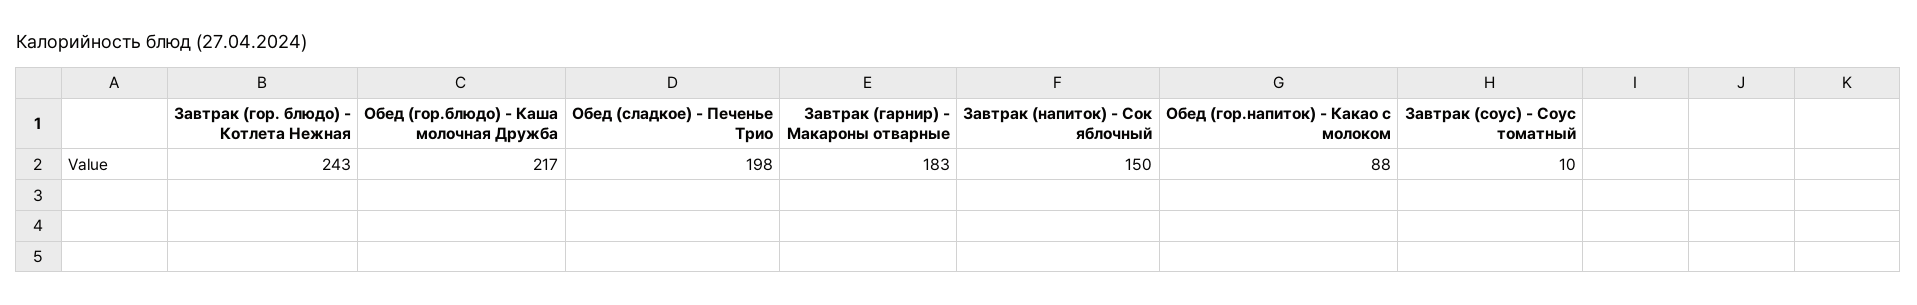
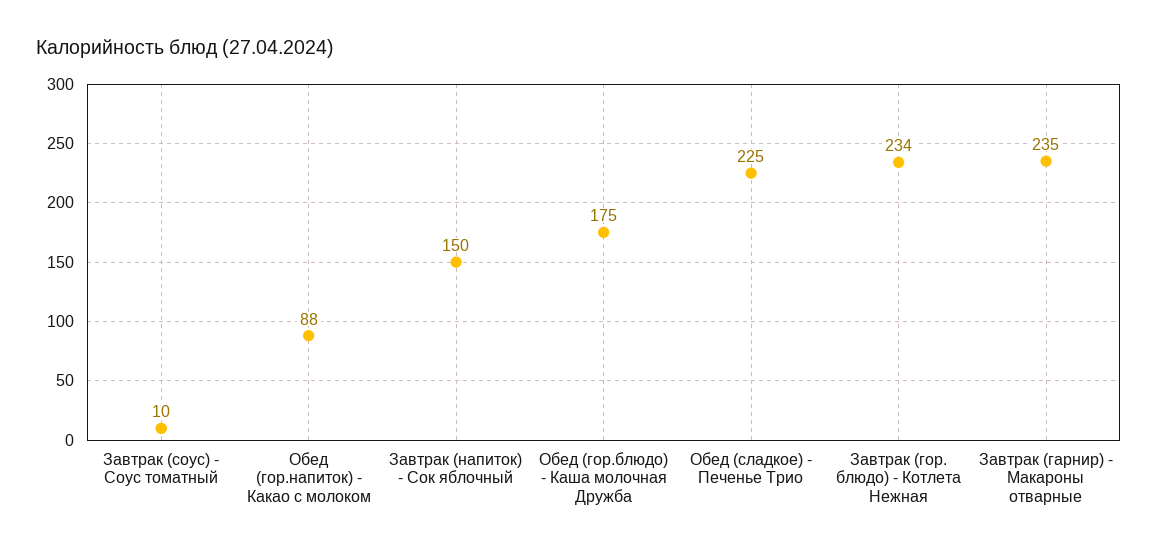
Завтрак (гор. блюдо) - Котлета Нежная: 243 -> 234
Обед (гор.блюдо) - Каша молочная Дружба: 217 -> 175
Обед (сладкое) - Печенье Трио: 198 -> 225
Завтрак (гарнир) - Макароны отварные: 183 -> 235

